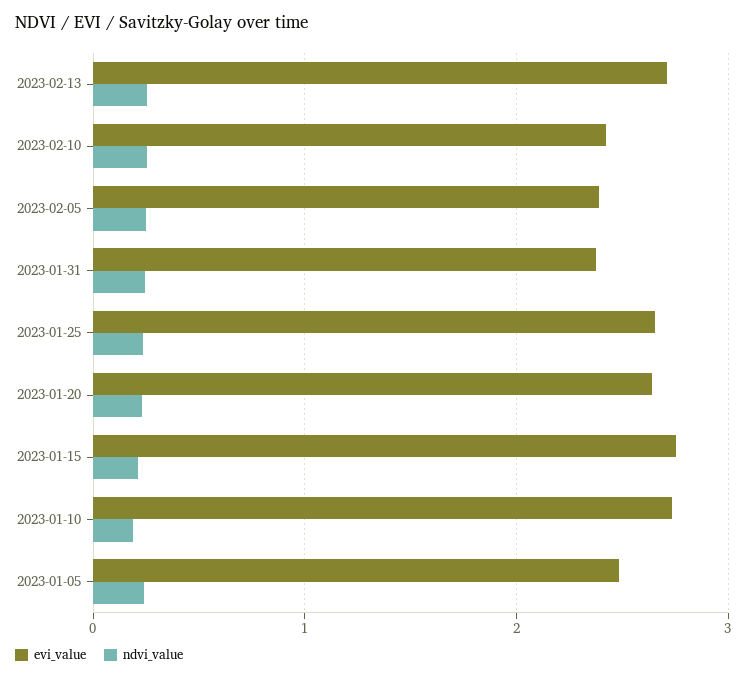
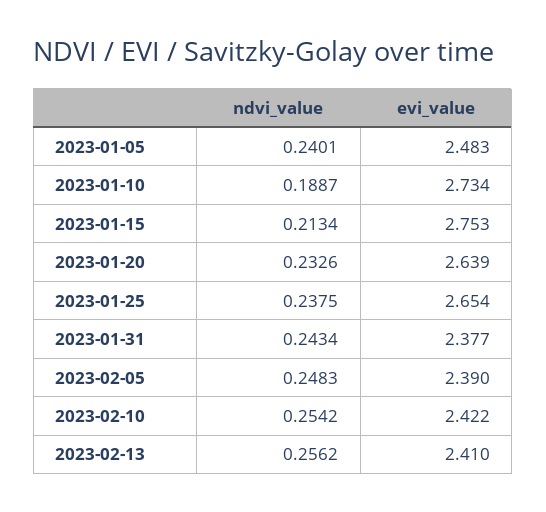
evi_value, 2023-02-13: 2.7 -> 2.41

